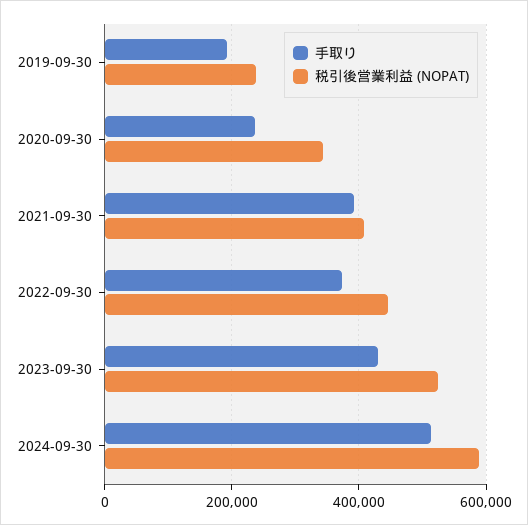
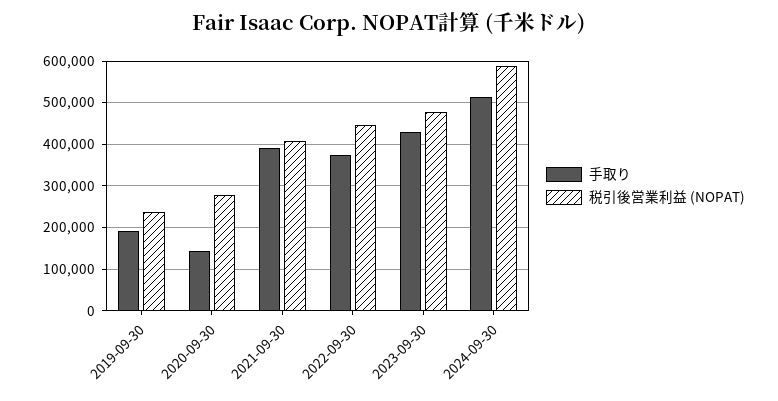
手取り, 2020-09-30: 240000 -> 140000
税引後営業利益 (NOPAT), 2020-09-30: 340000 -> 280000
税引後営業利益 (NOPAT), 2023-09-30: 520000 -> 480000

